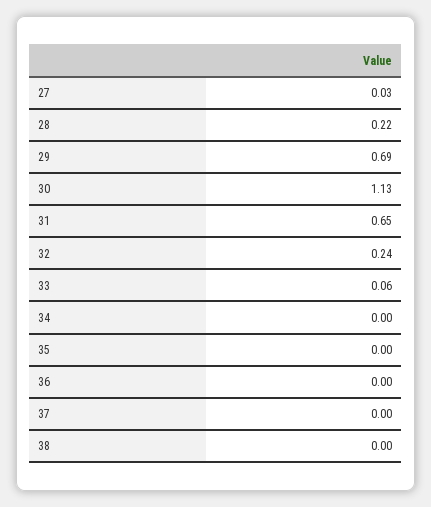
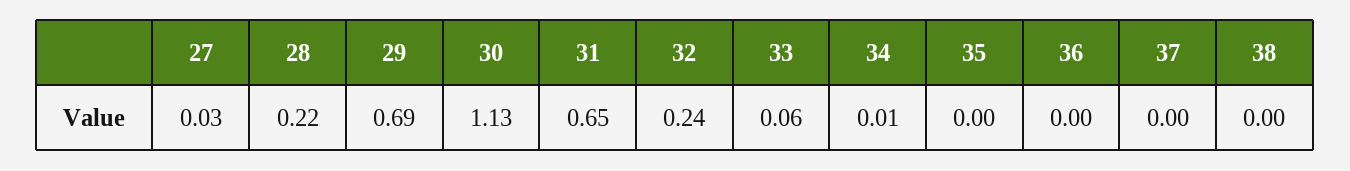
34: 0 -> 0.01

